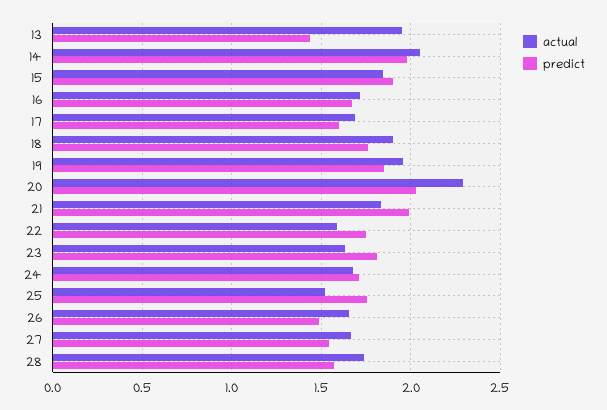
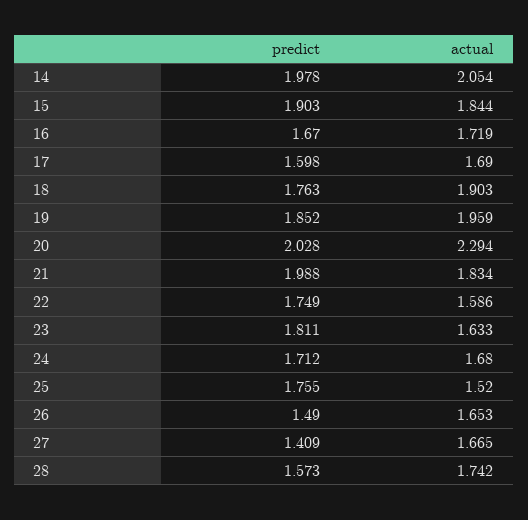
actual, 13: 1.95 -> none
predict, 13: 1.45 -> none
predict, 27: 1.55 -> 1.409

